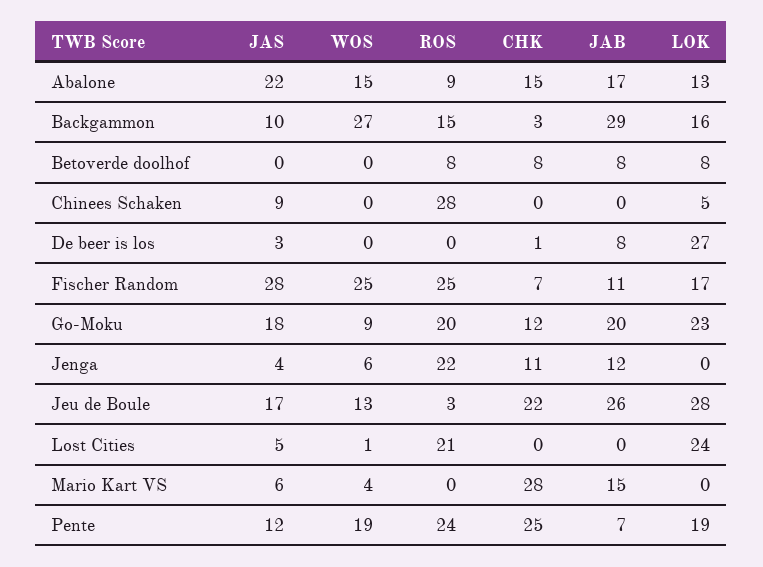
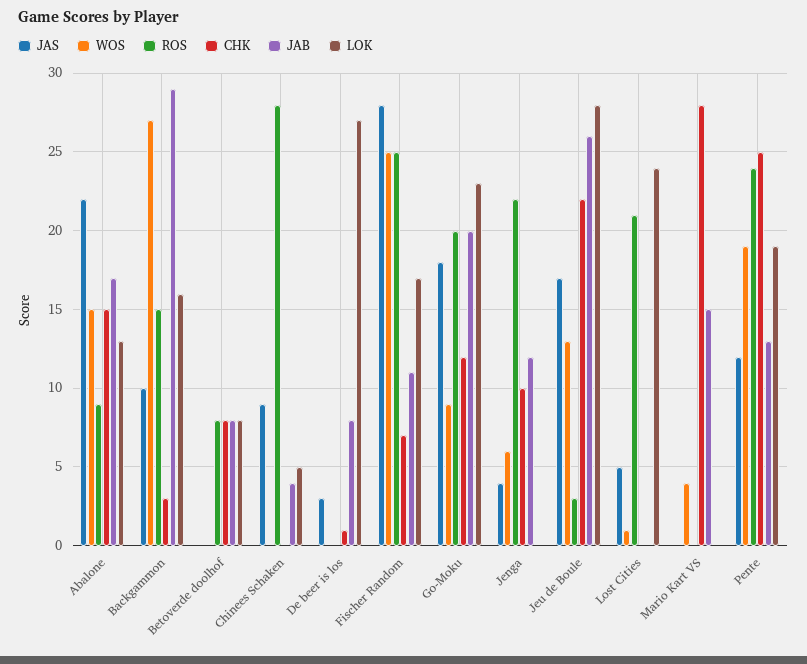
JAB, Chinees Schaken: 0 -> 4
CHK, Jenga: 11 -> 10
JAS, Mario Kart VS: 6 -> 0
JAB, Pente: 7 -> 13

